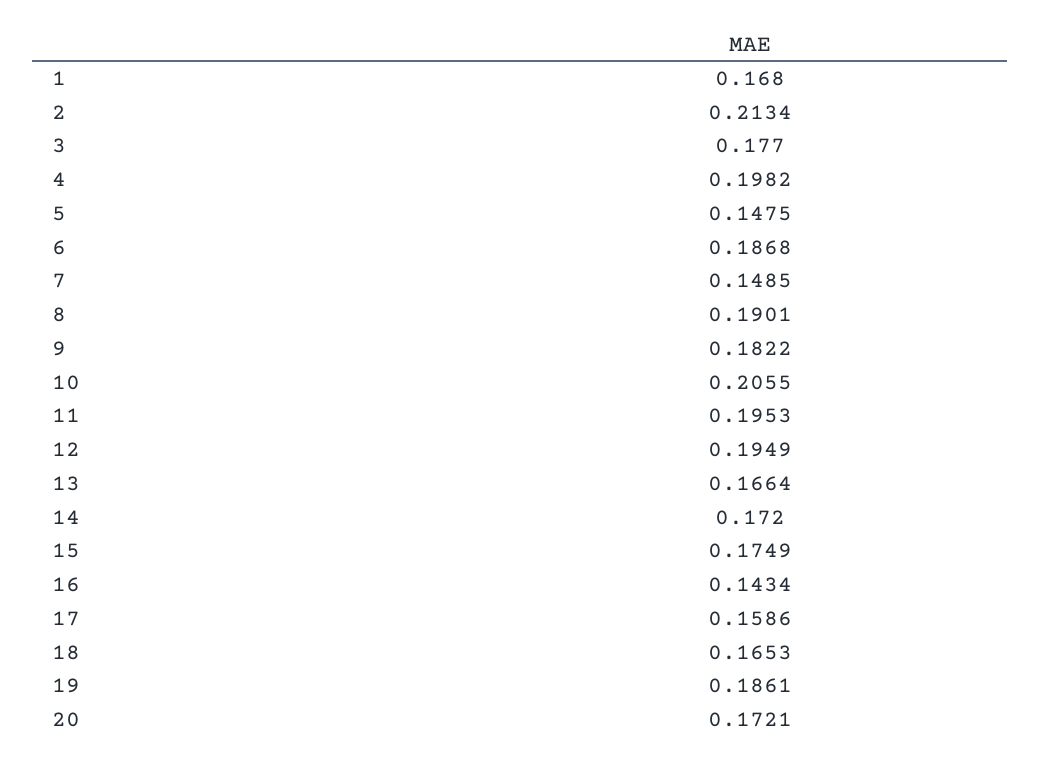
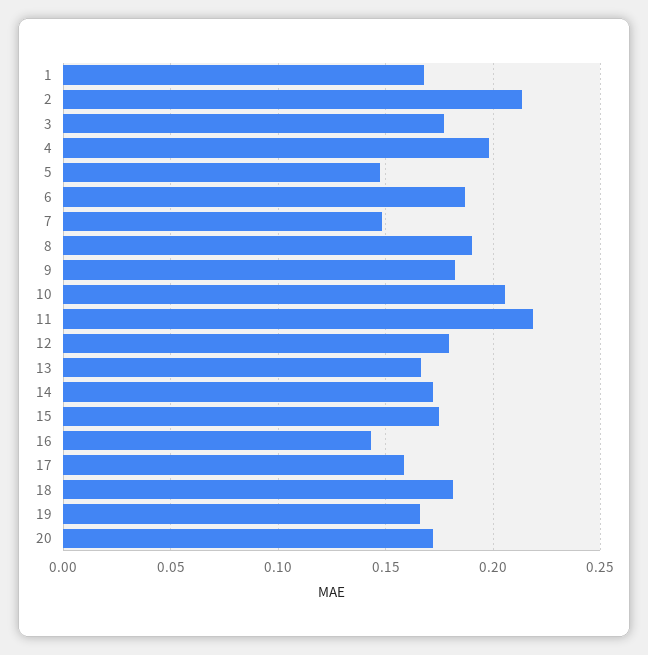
11: 0.1953 -> 0.22
12: 0.1949 -> 0.18
18: 0.1653 -> 0.18
19: 0.1861 -> 0.165

